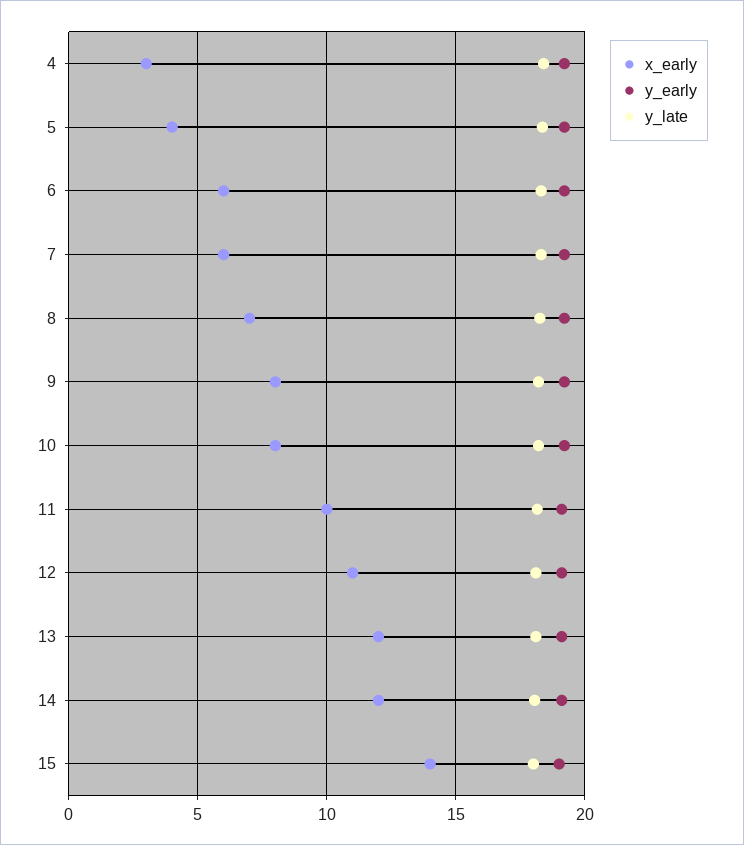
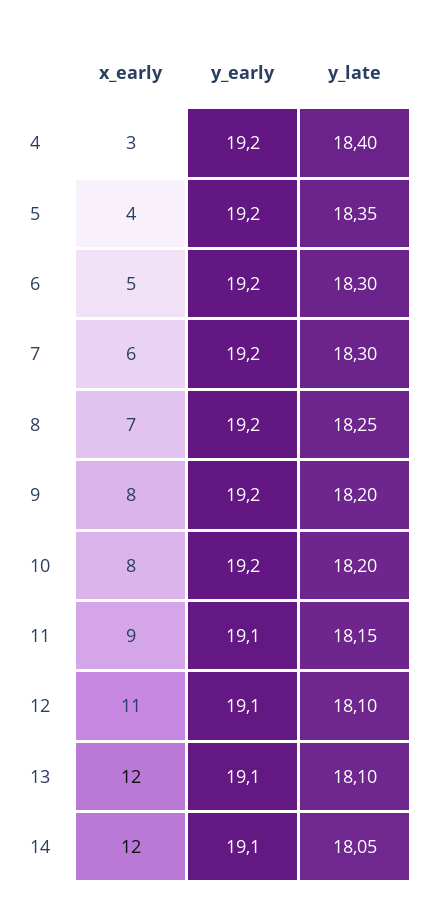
x_early, 6: 6 -> 5
x_early, 11: 10 -> 9
x_early, 15: 14 -> none
y_early, 15: 19 -> none
y_late, 15: 18 -> none

